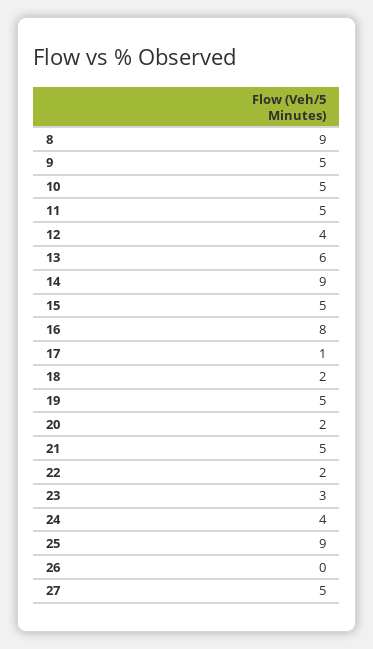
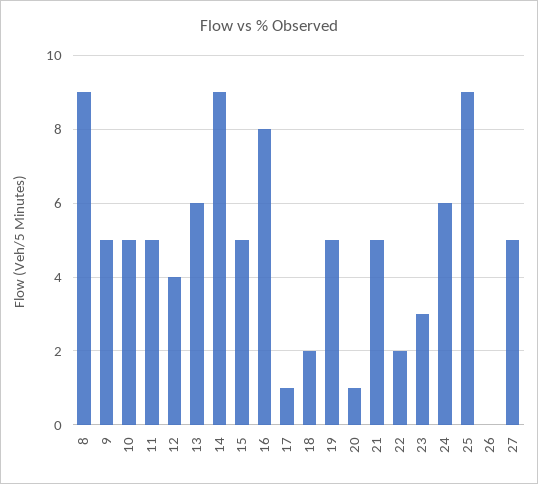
20: 2 -> 1
24: 4 -> 6

